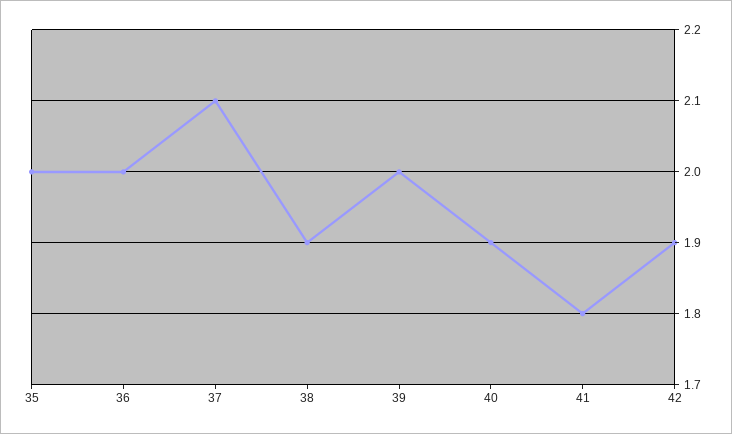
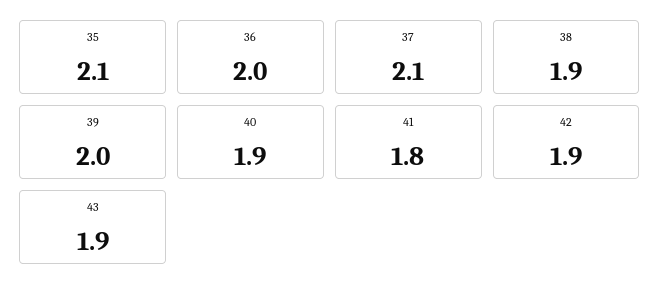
35: 2 -> 2.1
43: none -> 1.9

